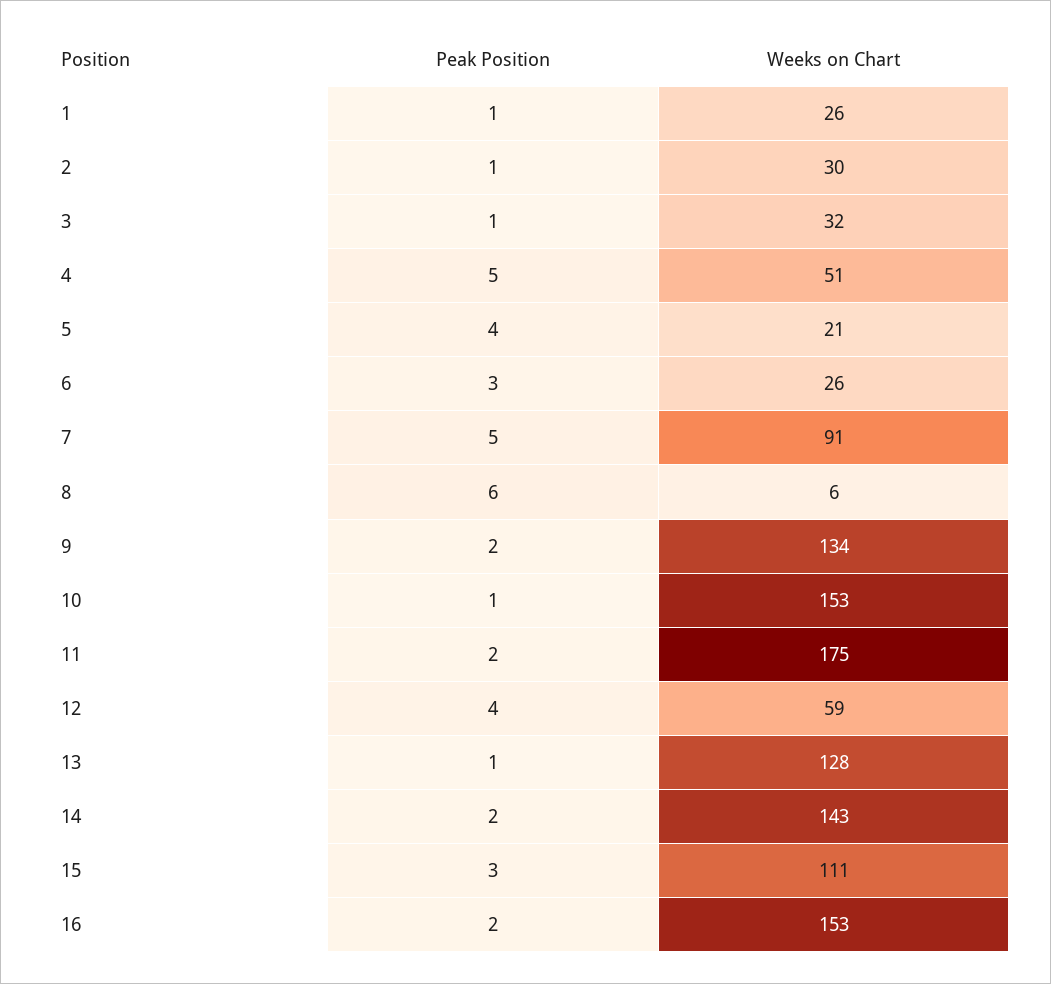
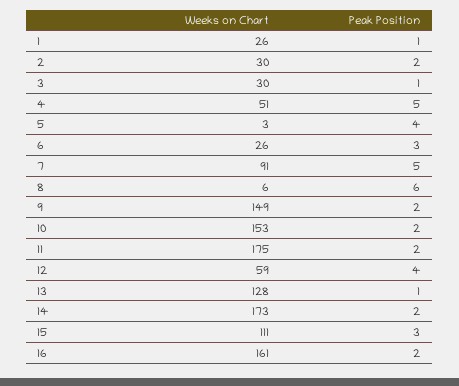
Peak Position, 2: 1 -> 2
Weeks on Chart, 3: 32 -> 30
Weeks on Chart, 5: 21 -> 3
Weeks on Chart, 9: 134 -> 149
Peak Position, 10: 1 -> 2
Weeks on Chart, 14: 143 -> 173
Weeks on Chart, 16: 153 -> 161

